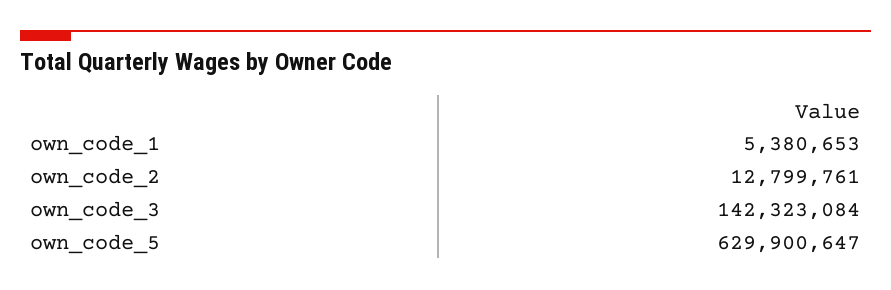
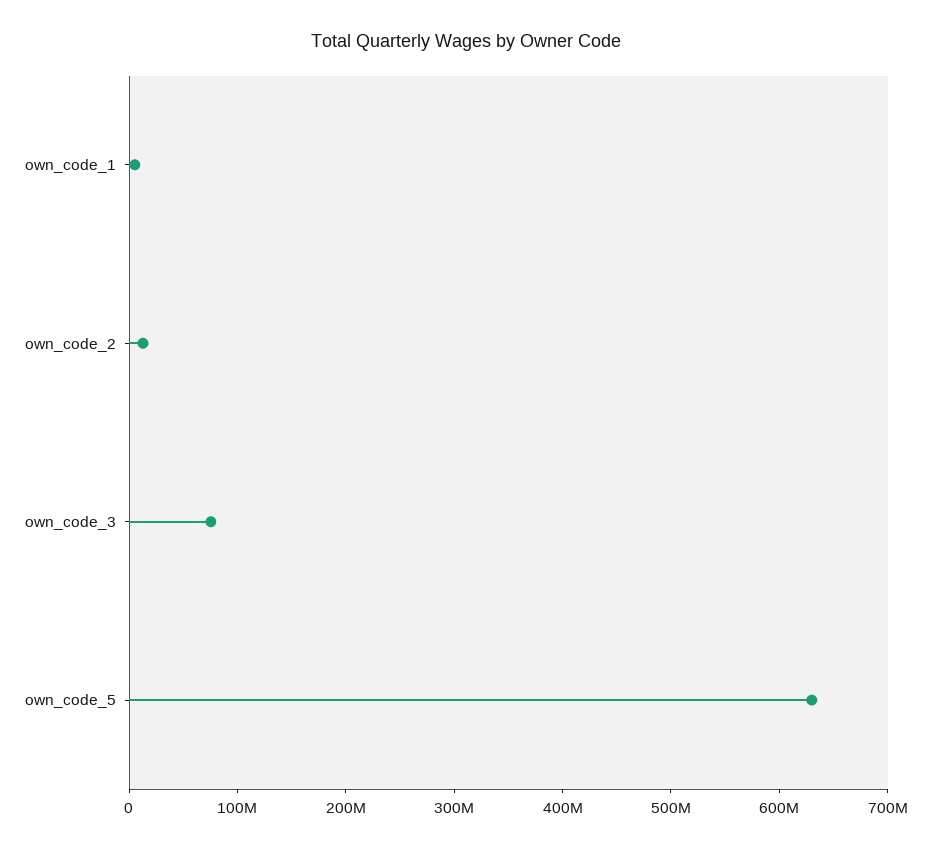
own_code_3: 142323084 -> 80000000

